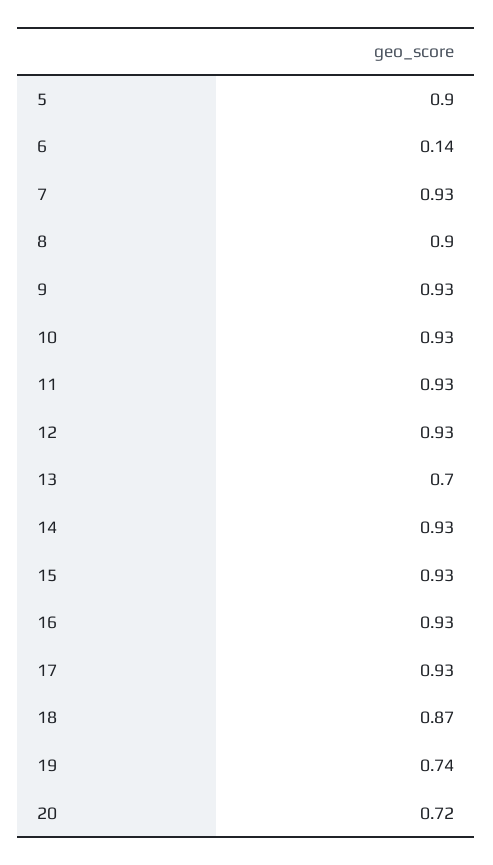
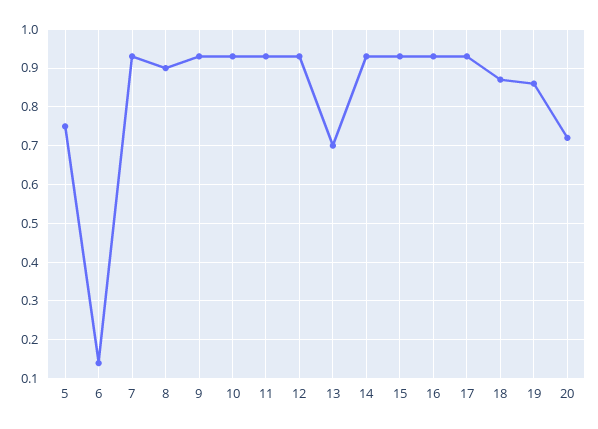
5: 0.9 -> 0.75
19: 0.74 -> 0.85

